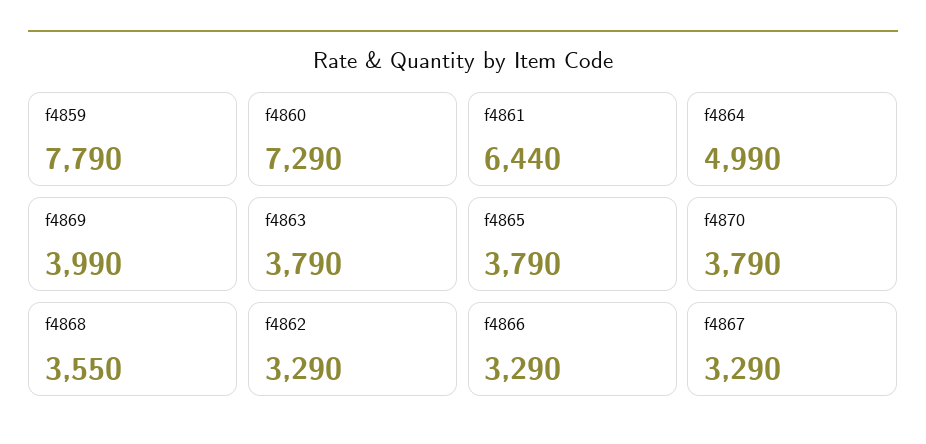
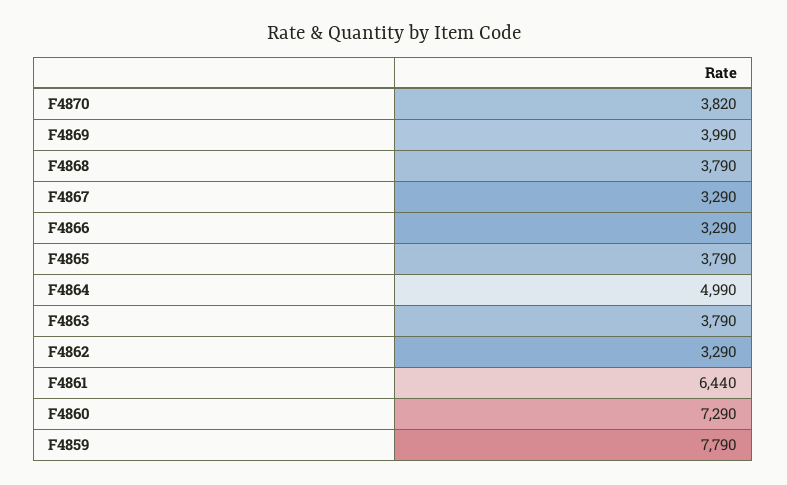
f4870: 3790 -> 3820
f4868: 3550 -> 3790

